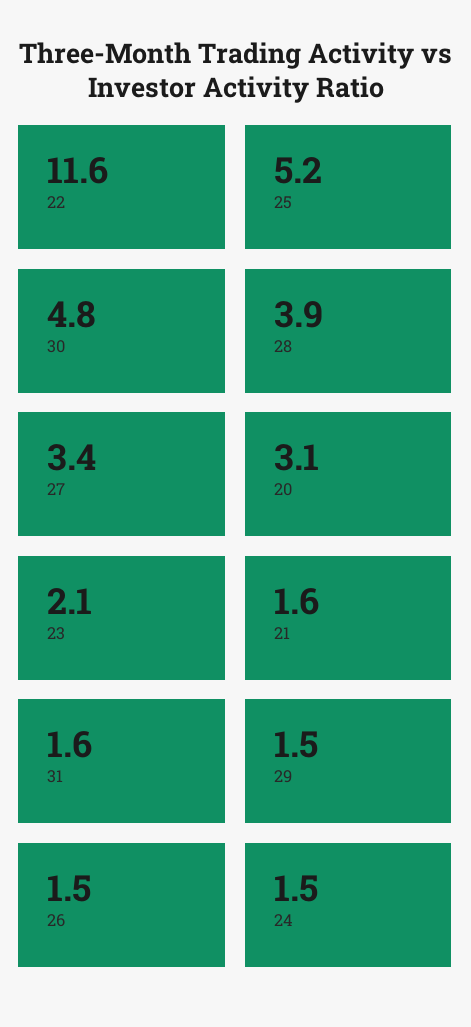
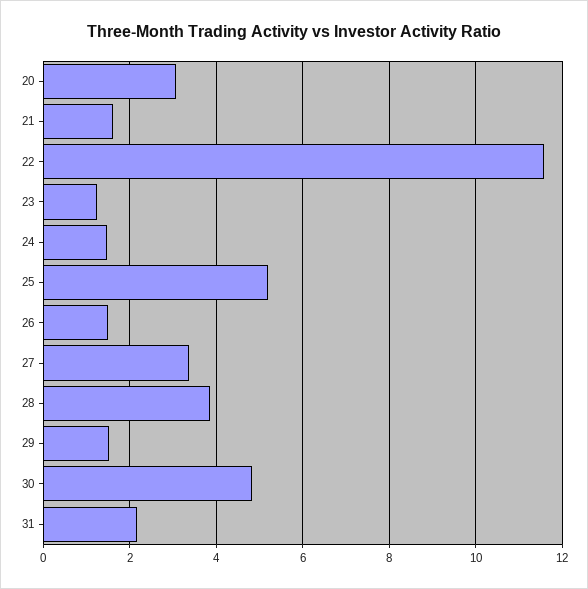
23: 2.1 -> 1.2
31: 1.6 -> 2.2

